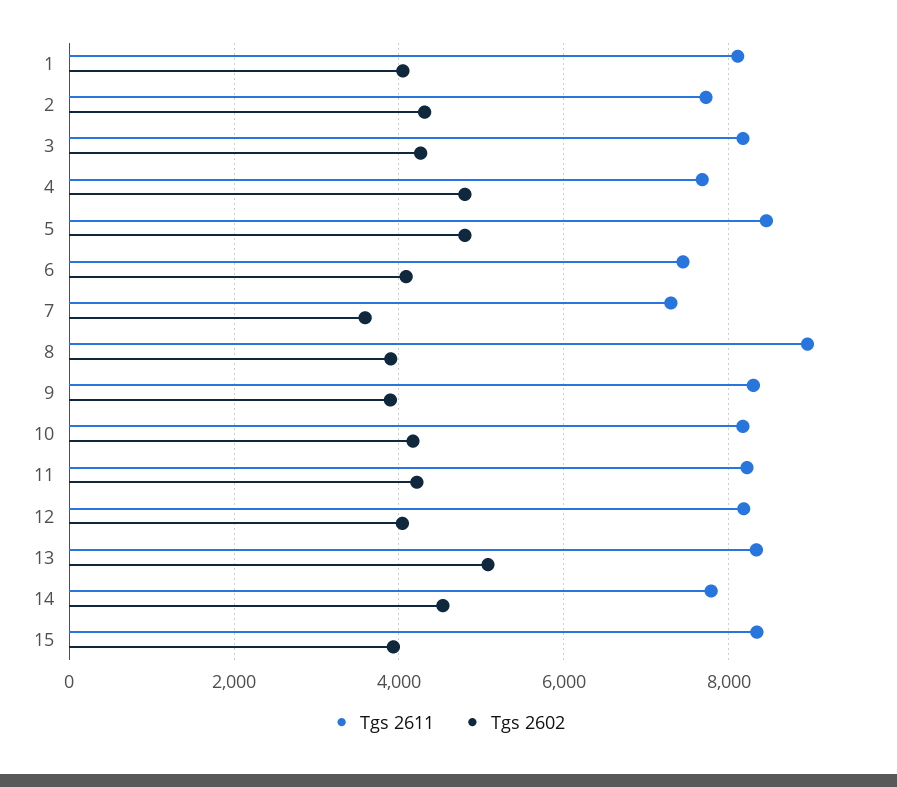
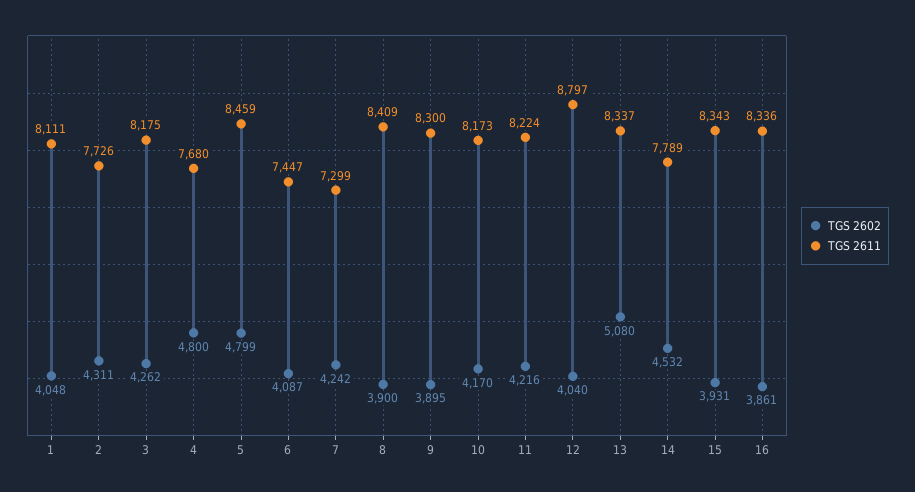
Tgs 2602, 7: 3600 -> 4242
Tgs 2611, 8: 9000 -> 8409
Tgs 2611, 12: 8200 -> 8797
Tgs 2602, 16: none -> 3861
Tgs 2611, 16: none -> 8336

